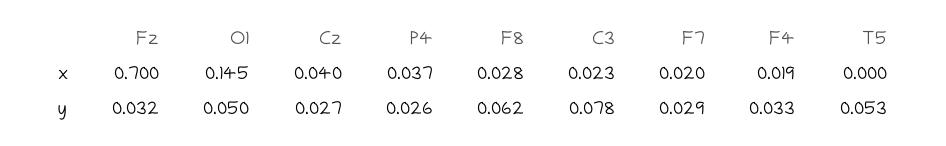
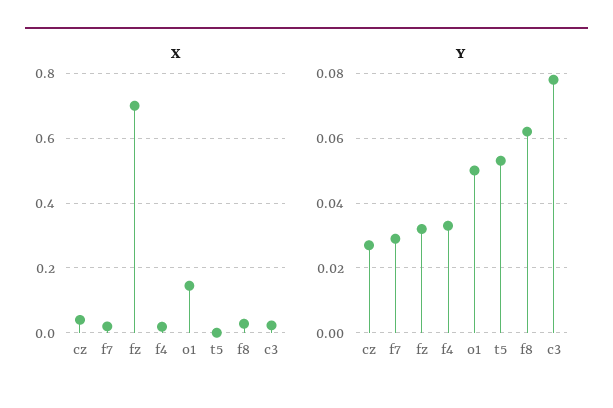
x, P4: 0.037 -> none
y, P4: 0.026 -> none

